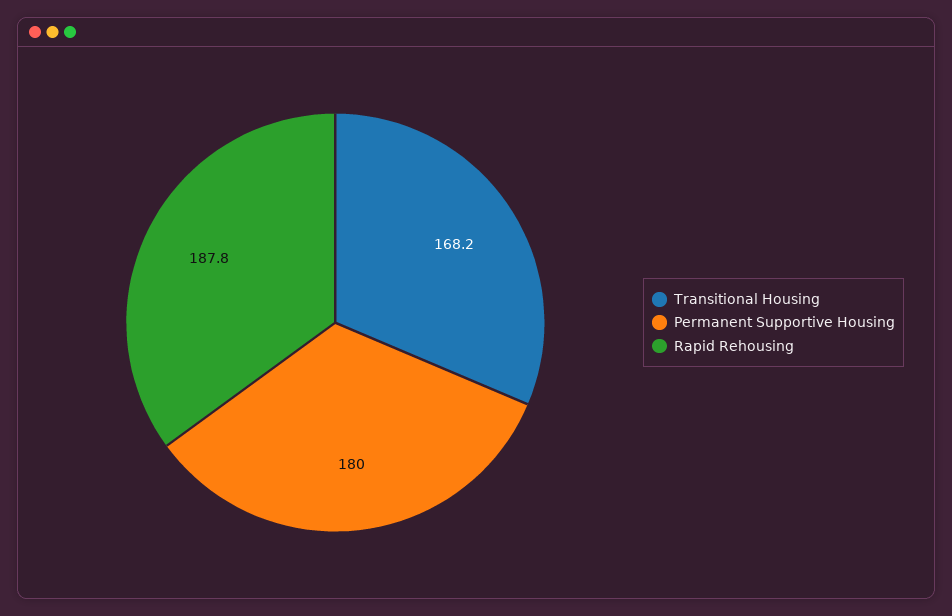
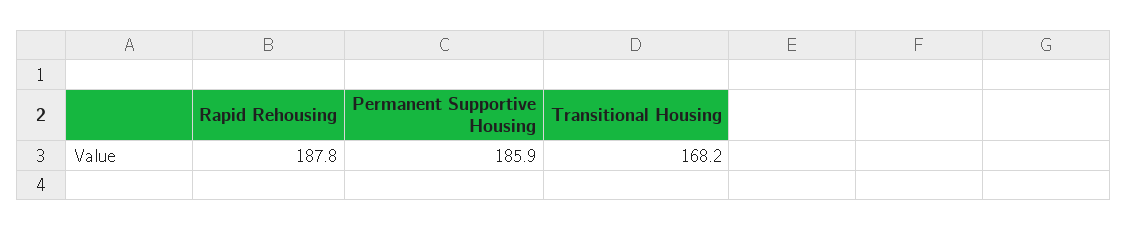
Permanent Supportive Housing: 180 -> 185.9

